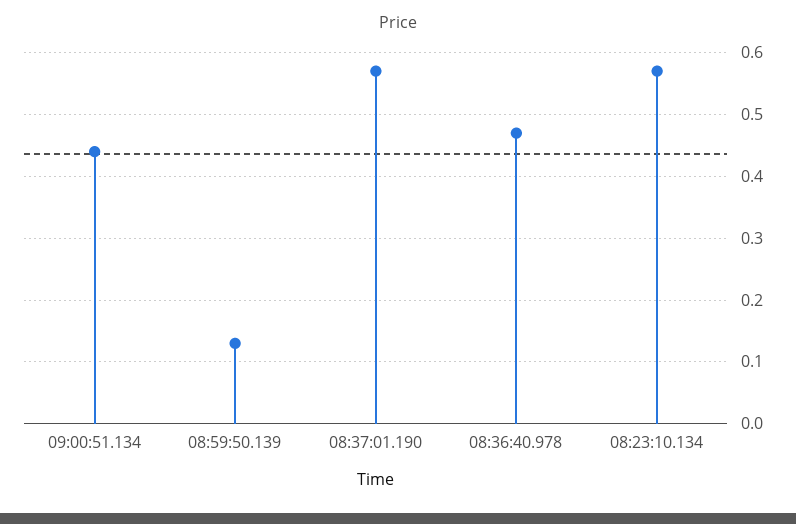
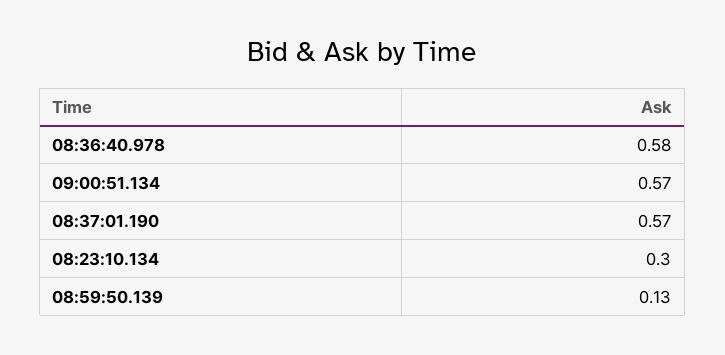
09:00:51.134: 0.44 -> 0.57
08:36:40.978: 0.47 -> 0.58
08:23:10.134: 0.57 -> 0.3

